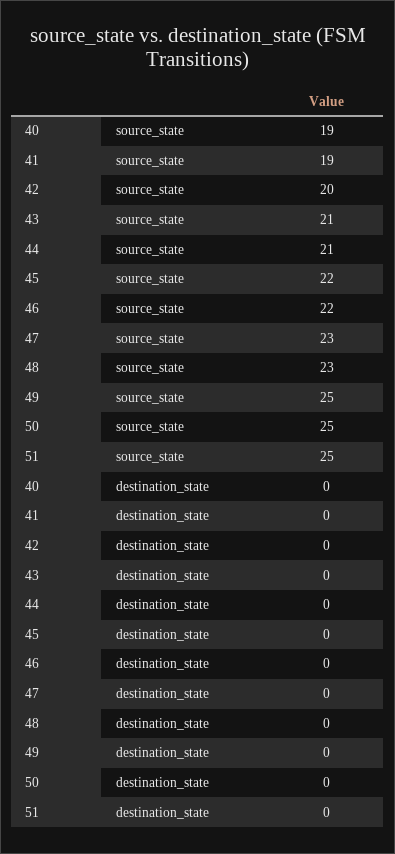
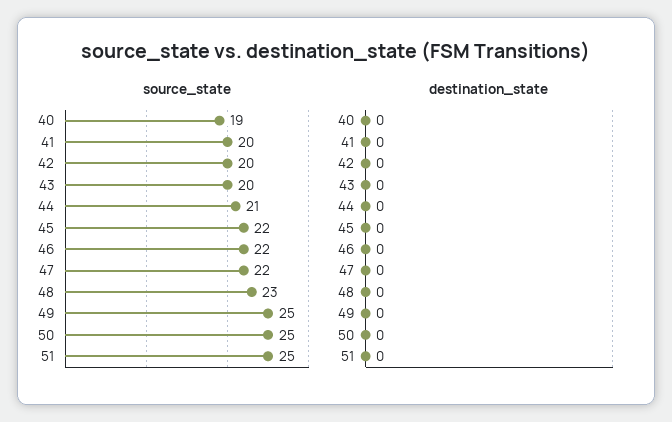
source_state, 41: 19 -> 20
source_state, 43: 21 -> 20
source_state, 47: 23 -> 22

